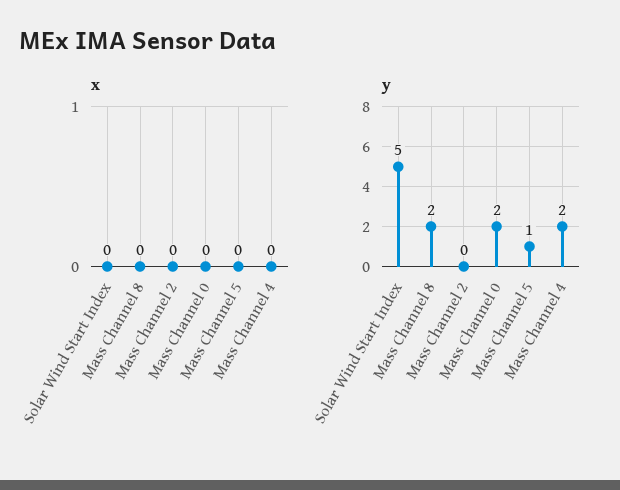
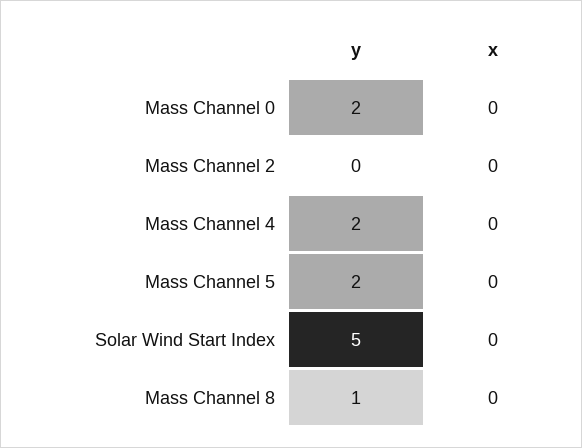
y, Mass Channel 8: 2 -> 1
y, Mass Channel 5: 1 -> 2

